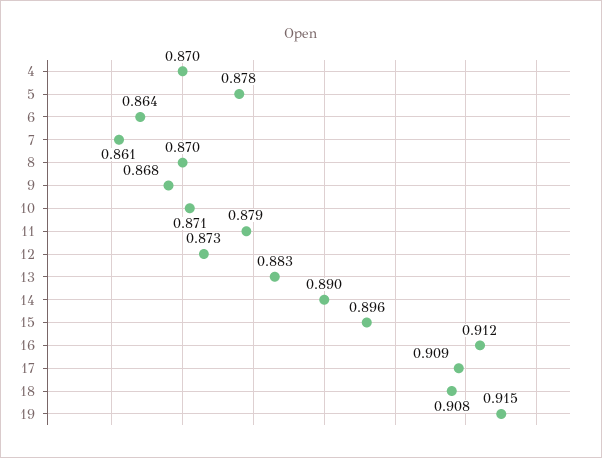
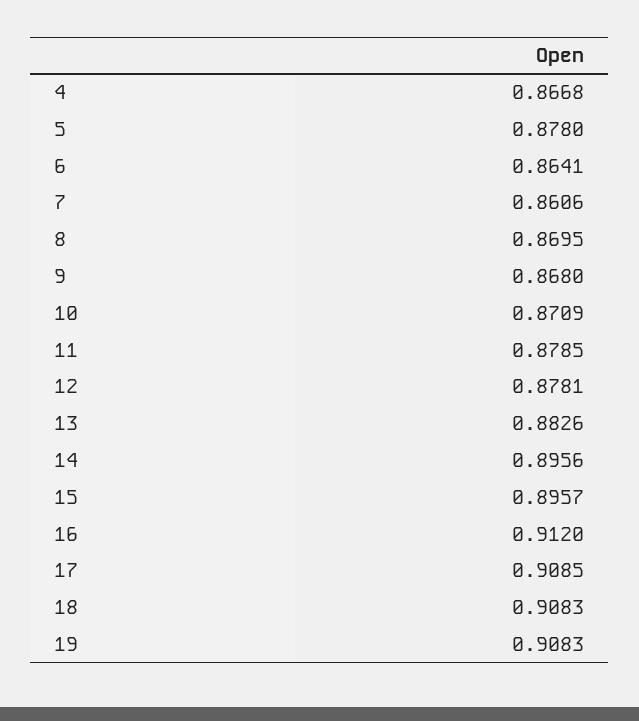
4: 0.87 -> 0.8668
12: 0.873 -> 0.8781
14: 0.89 -> 0.8956
19: 0.915 -> 0.9083

